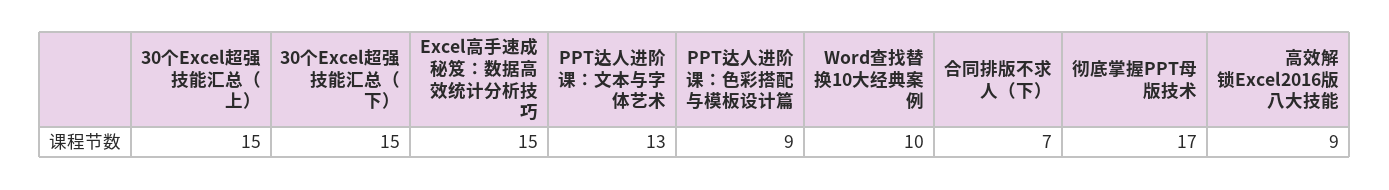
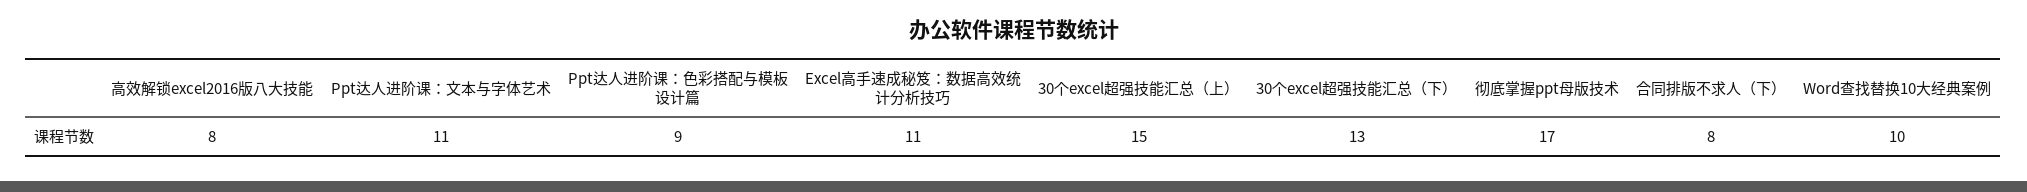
30个Excel超强技能汇总（下）: 15 -> 13
Excel高手速成秘笈：数据高效统计分析技巧: 15 -> 11
PPT达人进阶课：文本与字体艺术: 13 -> 11
合同排版不求人（下）: 7 -> 8
高效解锁Excel2016版八大技能: 9 -> 8

